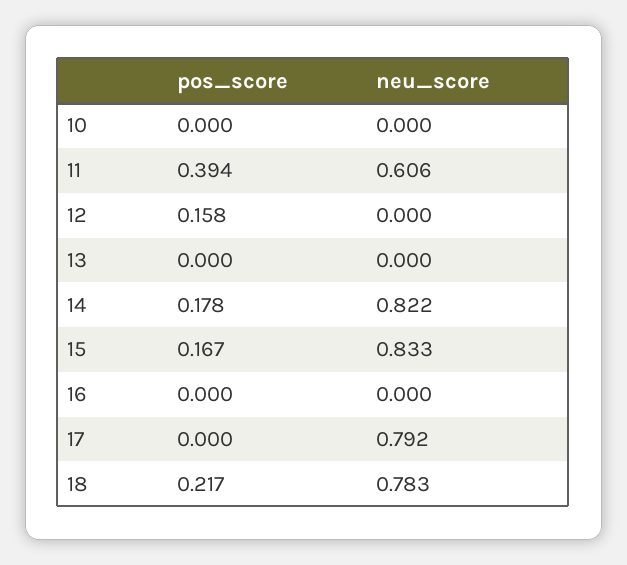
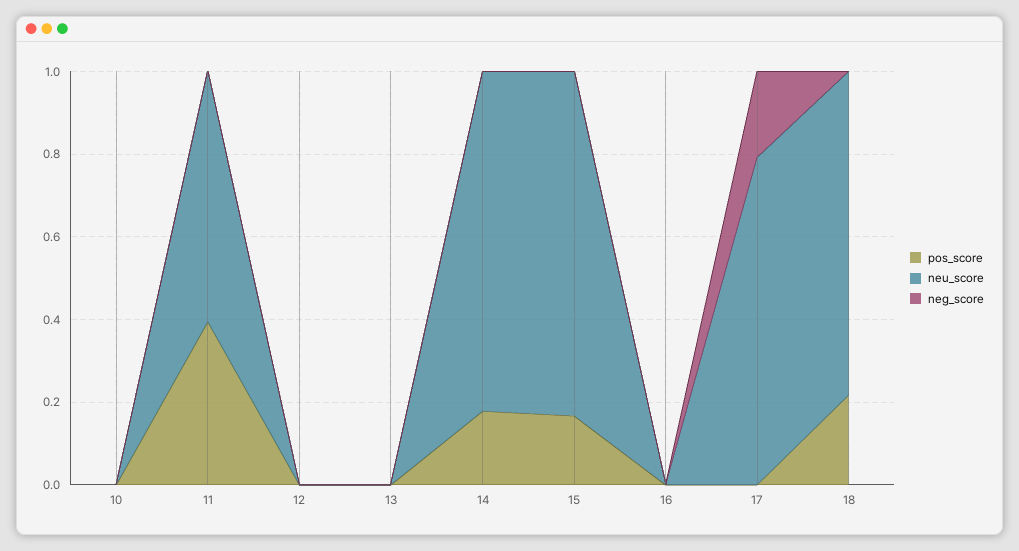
pos_score, 12: 0.158 -> 0
neg_score, 10: none -> 0
neg_score, 11: none -> 0
neg_score, 12: none -> 0
neg_score, 13: none -> 0
neg_score, 14: none -> 0
neg_score, 15: none -> 0
neg_score, 16: none -> 0
neg_score, 17: none -> 0.2
neg_score, 18: none -> 0

